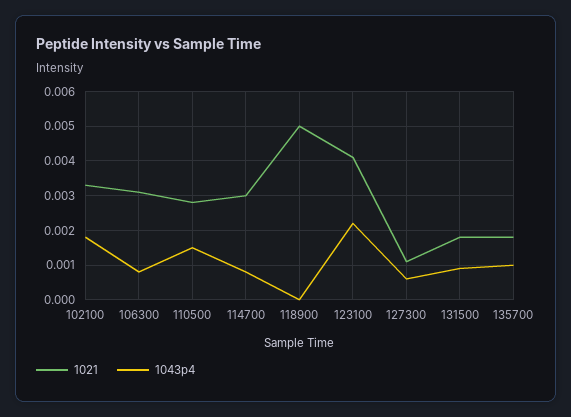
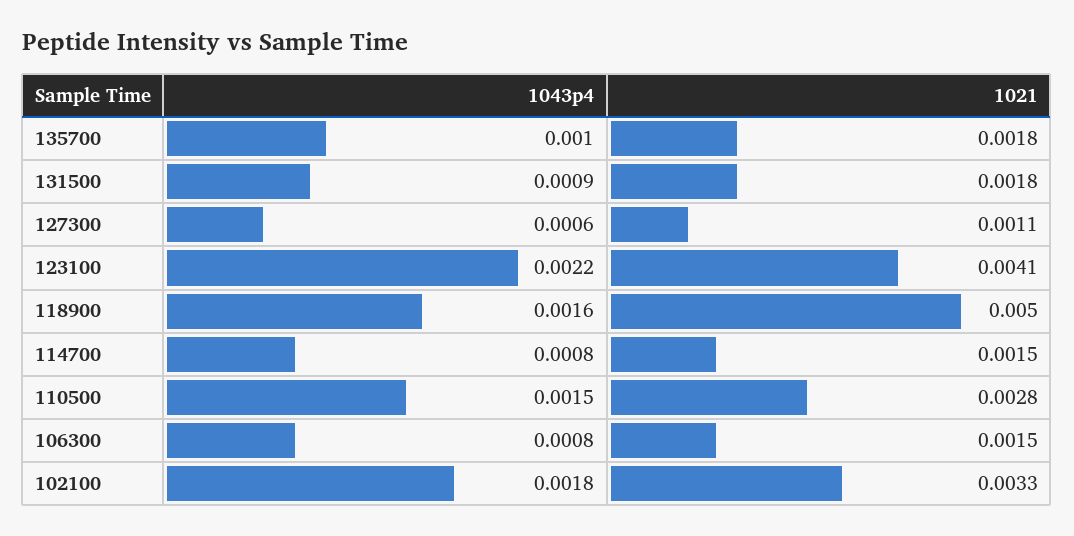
1021, 106300: 0.003 -> 0.0015
1021, 114700: 0.003 -> 0.0015
1043p4, 118900: 0 -> 0.0016

